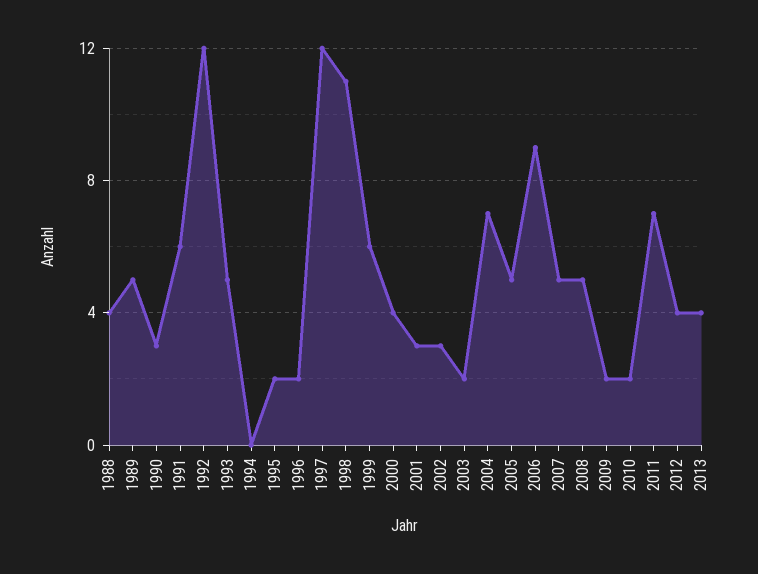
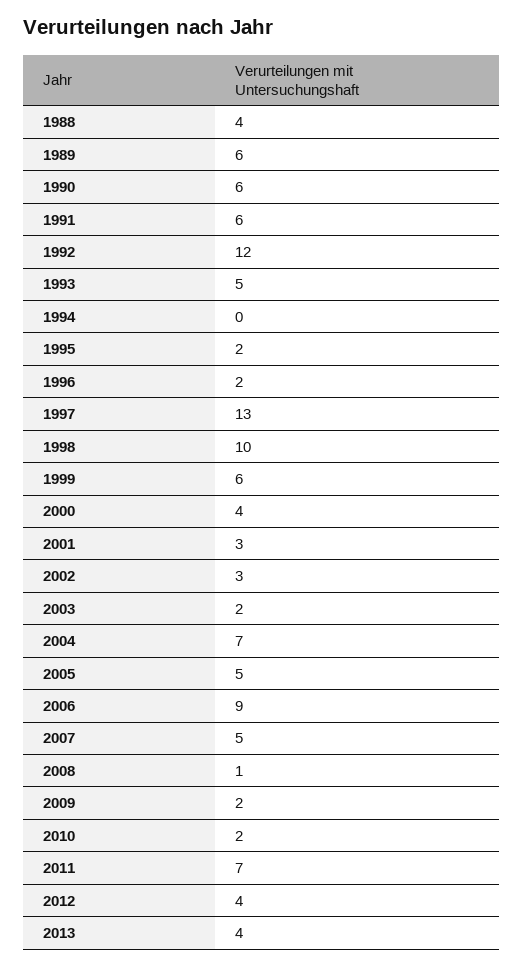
1989: 5 -> 6
1990: 3 -> 6
1997: 12 -> 13
1998: 11 -> 10
2008: 5 -> 1

